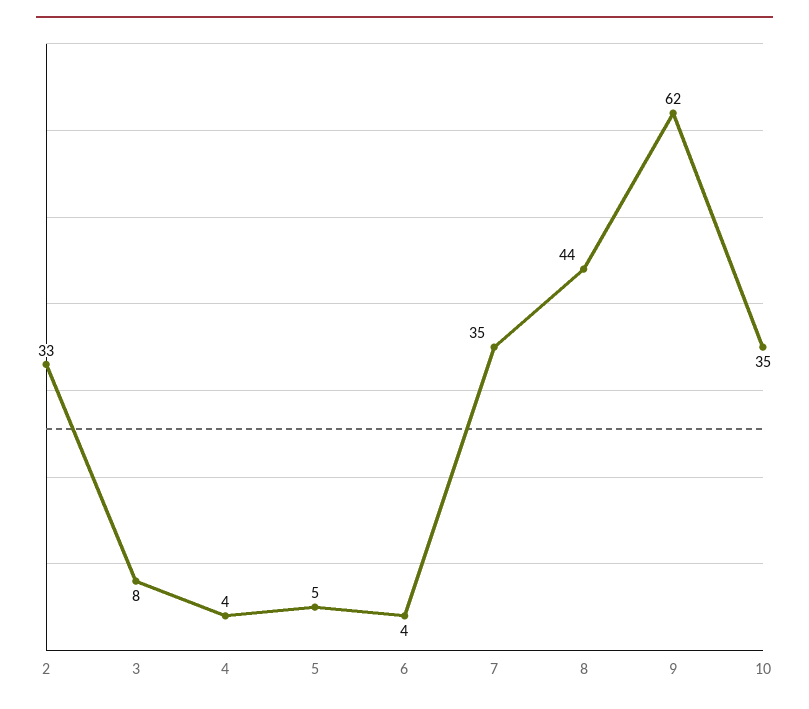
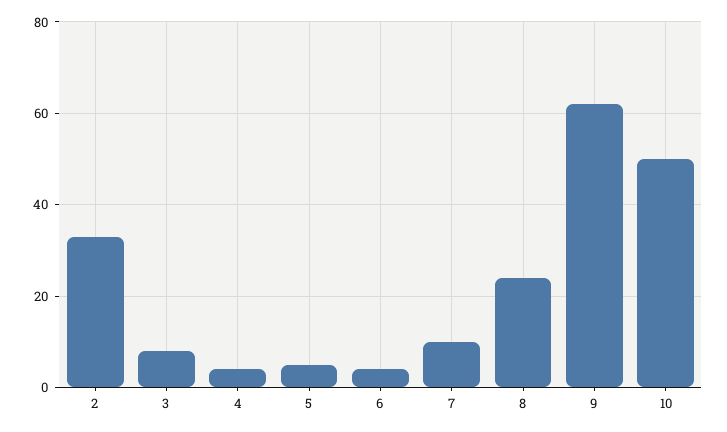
7: 35 -> 10
8: 44 -> 25
10: 35 -> 50

